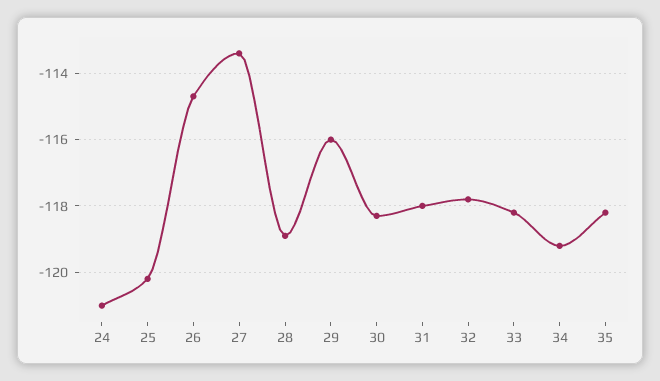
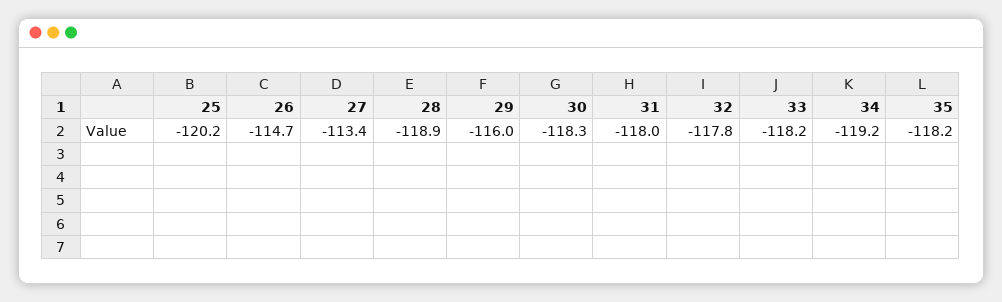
24: -121 -> none

